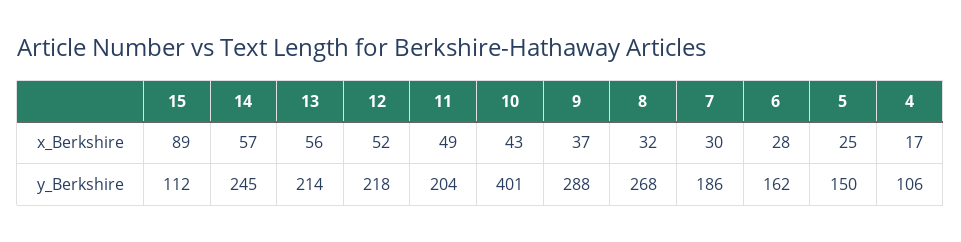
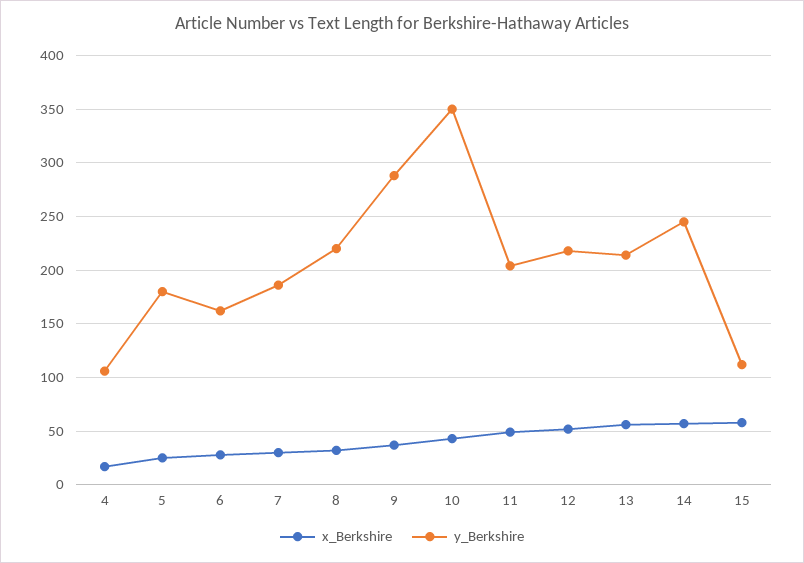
x_Berkshire, 15: 89 -> 60
y_Berkshire, 10: 401 -> 350
y_Berkshire, 8: 268 -> 220
y_Berkshire, 5: 150 -> 180

